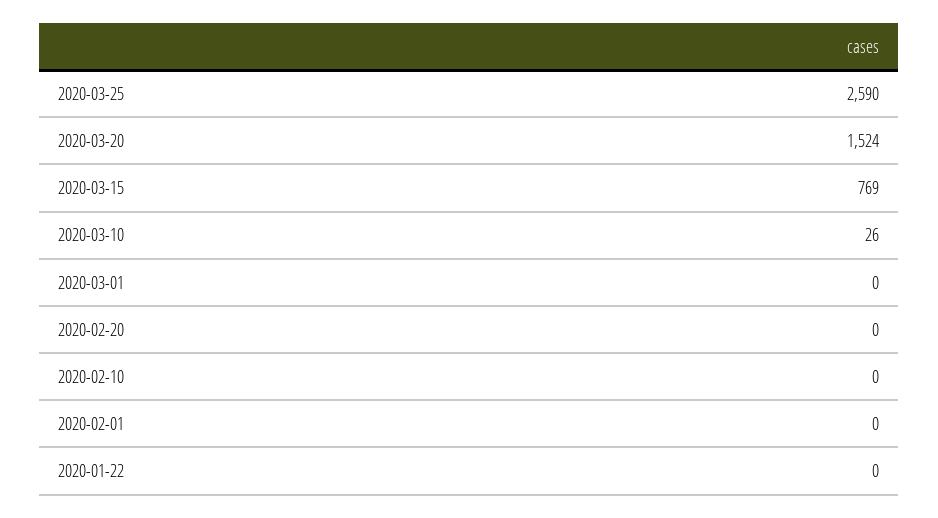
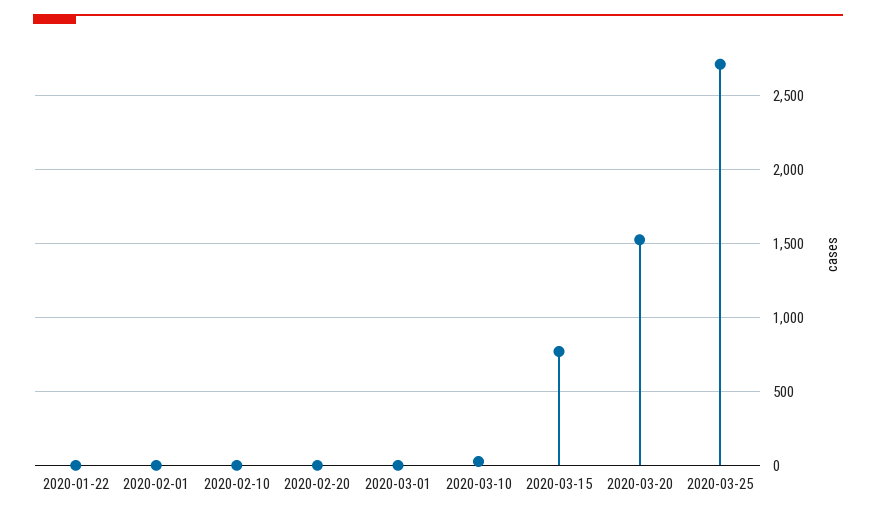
2020-03-25: 2590 -> 2700

